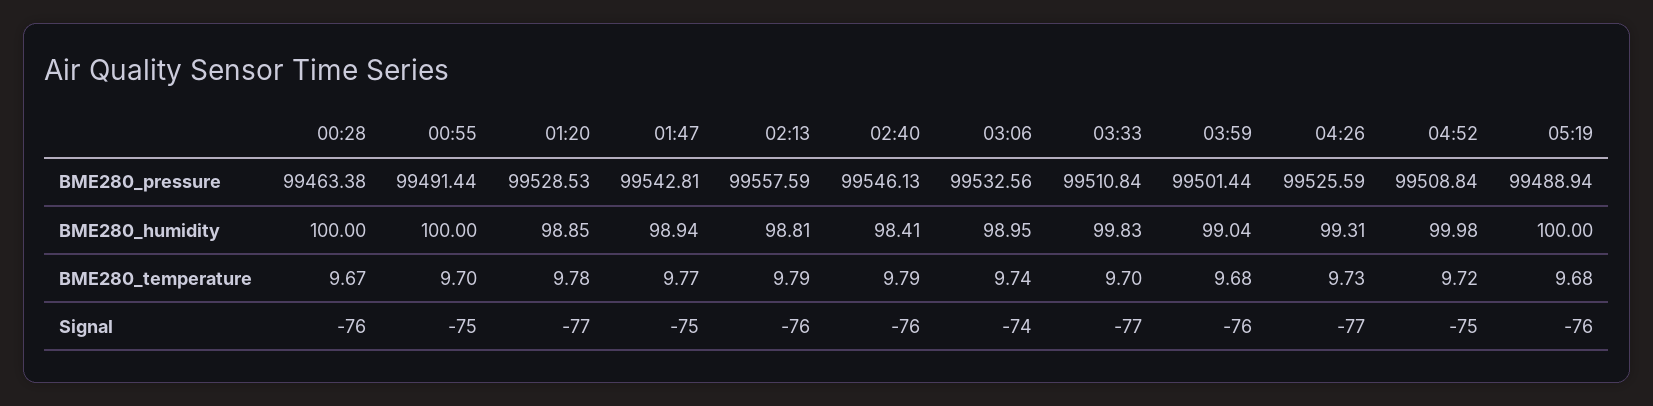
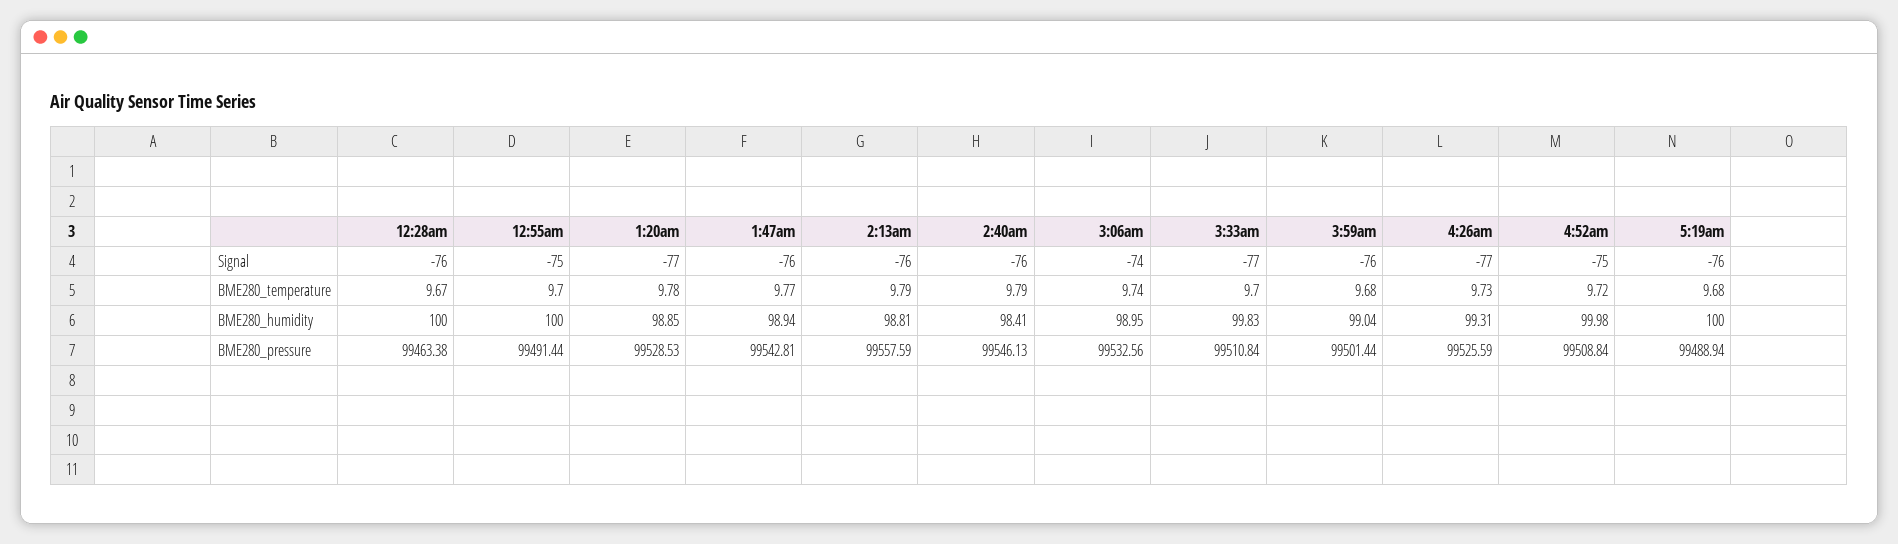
01:47, Signal: -75 -> -76

